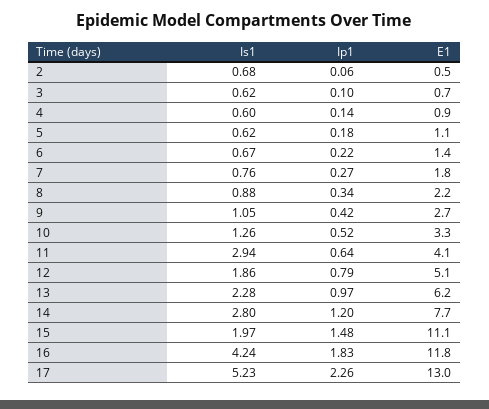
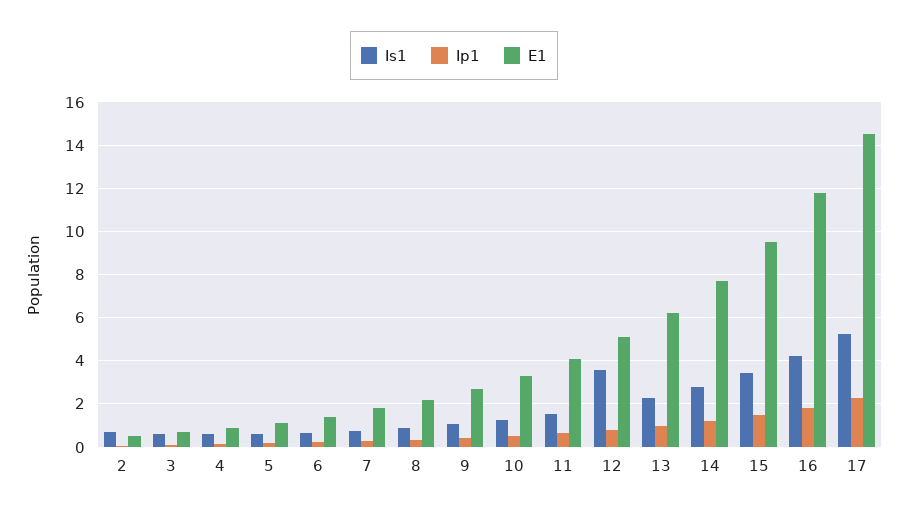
Is1, 11: 2.94 -> 1.5
Is1, 12: 1.86 -> 3.5
Is1, 15: 1.97 -> 3.5
E1, 15: 11.1 -> 9.5
E1, 17: 13 -> 14.5

